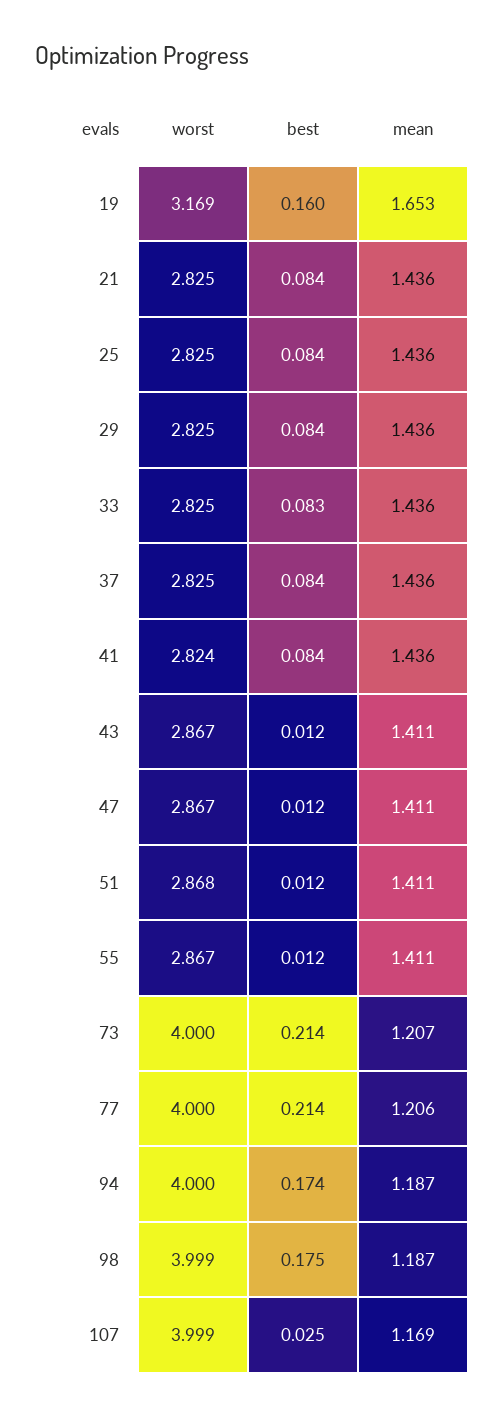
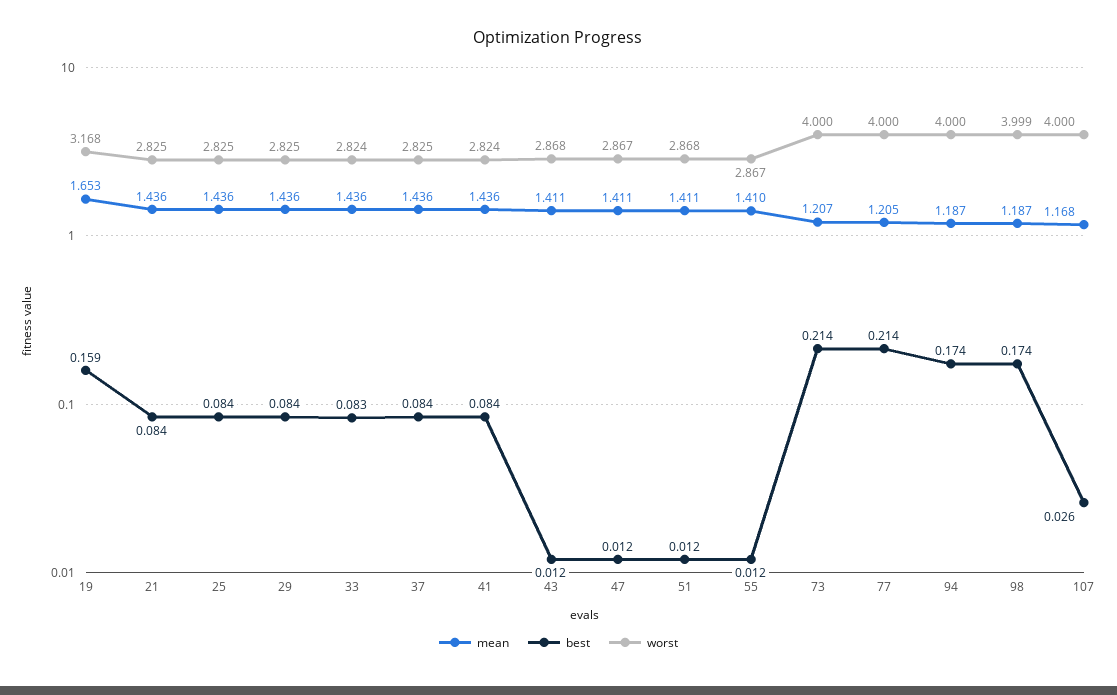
worst, 19: 3.169 -> 3.168
best, 19: 0.16 -> 0.159
worst, 33: 2.825 -> 2.824
worst, 43: 2.867 -> 2.868
mean, 55: 1.411 -> 1.41
mean, 77: 1.206 -> 1.205
best, 98: 0.175 -> 0.174
worst, 107: 3.999 -> 4
best, 107: 0.025 -> 0.026
mean, 107: 1.169 -> 1.168

